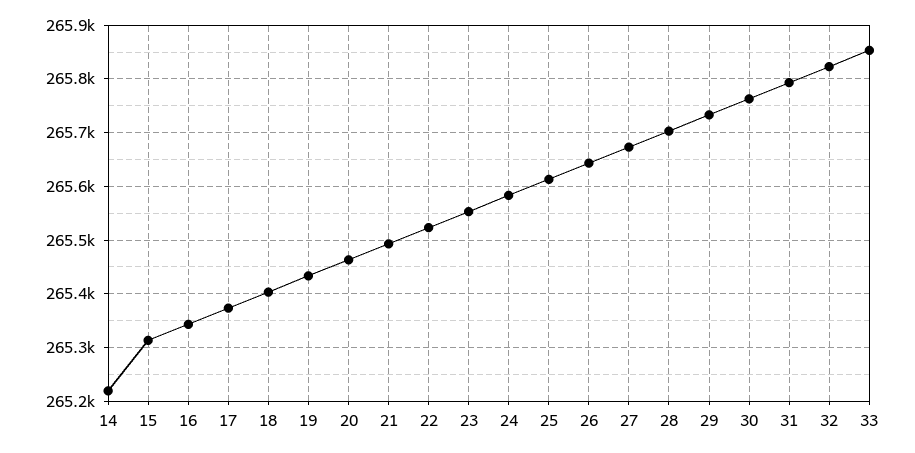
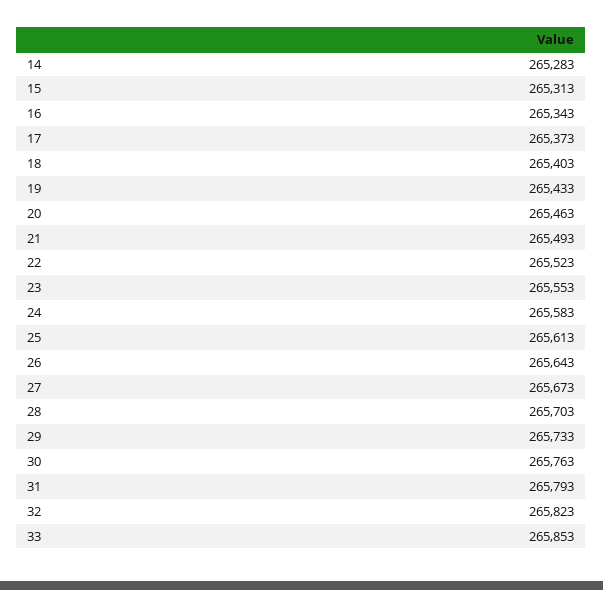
14: 265220 -> 265283

